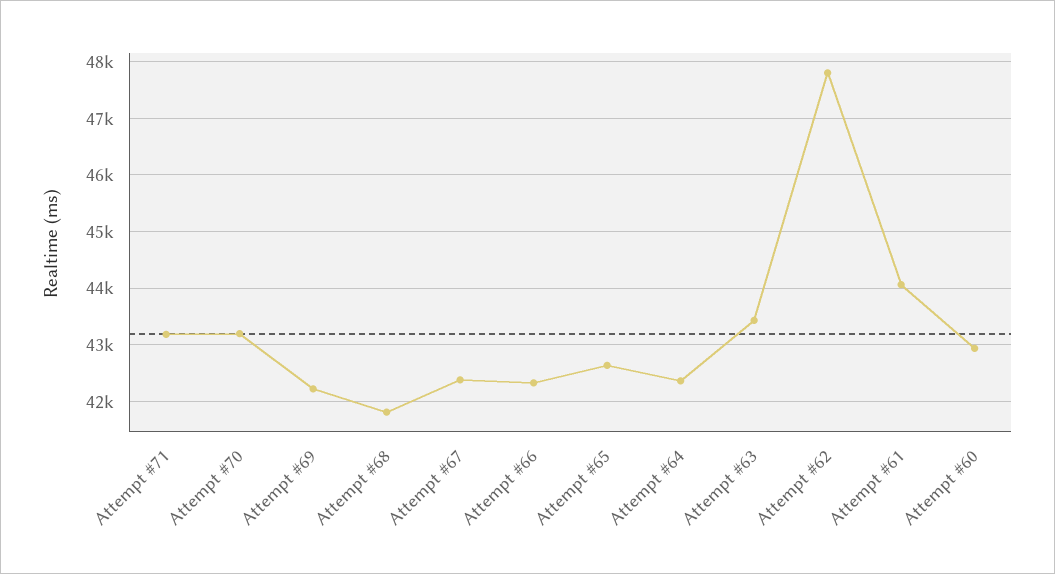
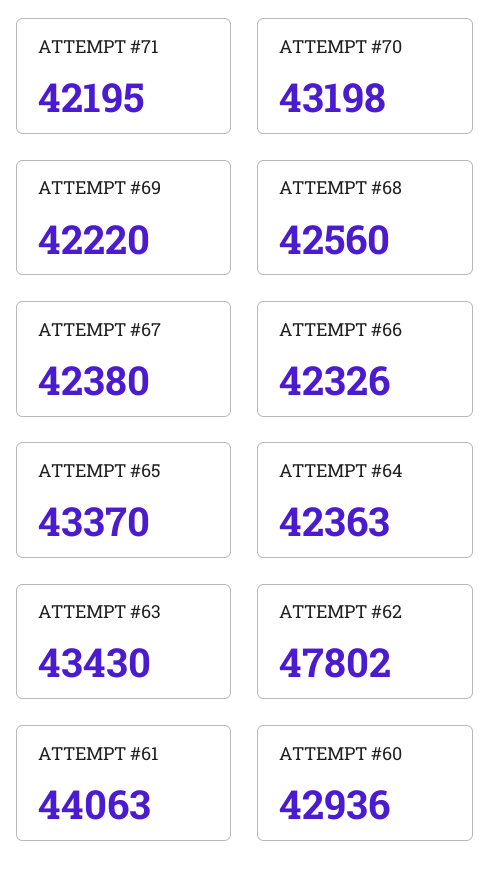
Attempt #71: 43200 -> 42195
Attempt #68: 41800 -> 42560
Attempt #65: 42600 -> 43370

